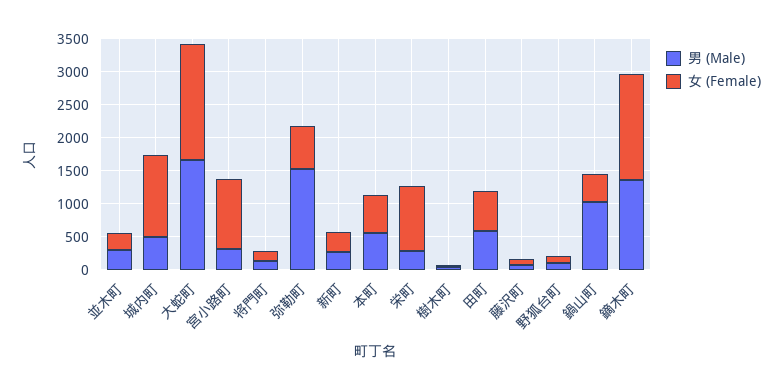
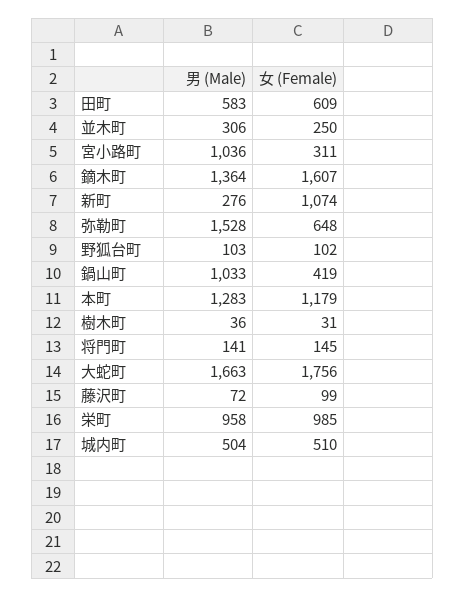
女 (Female), 城内町: 1250 -> 510
男 (Male), 宮小路町: 250 -> 1036
女 (Female), 宮小路町: 1000 -> 311
女 (Female), 新町: 250 -> 1074
男 (Male), 本町: 500 -> 1283
女 (Female), 本町: 500 -> 1179
男 (Male), 栄町: 250 -> 958

